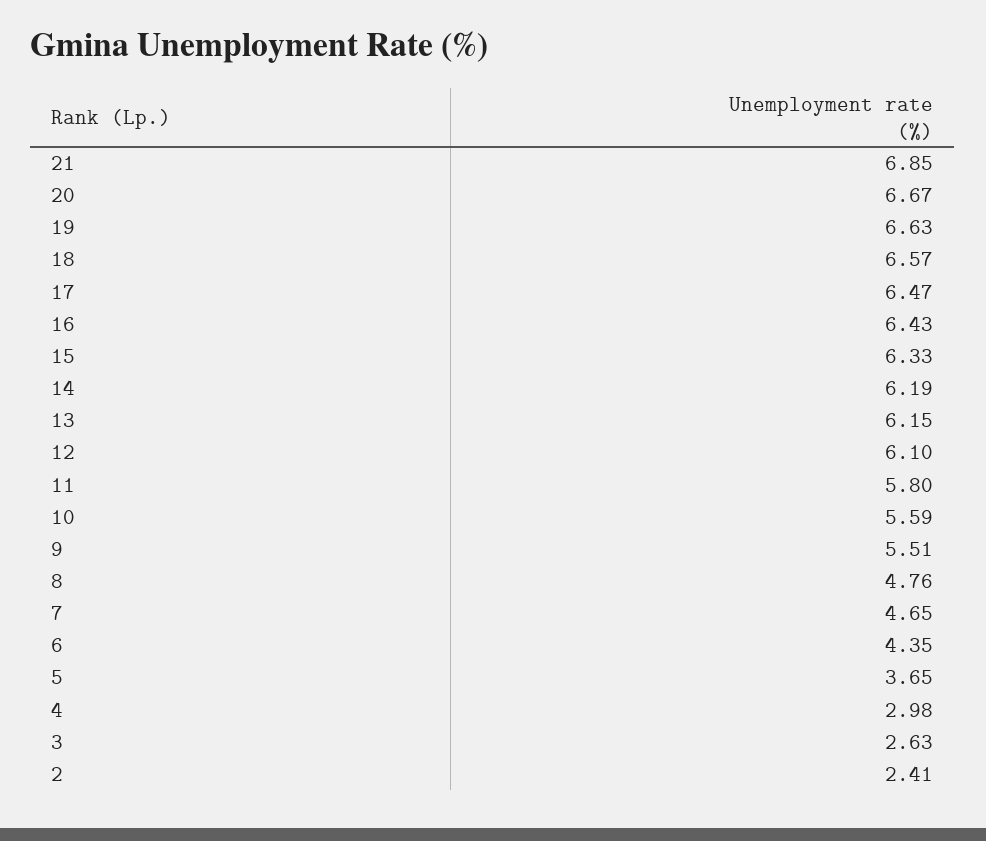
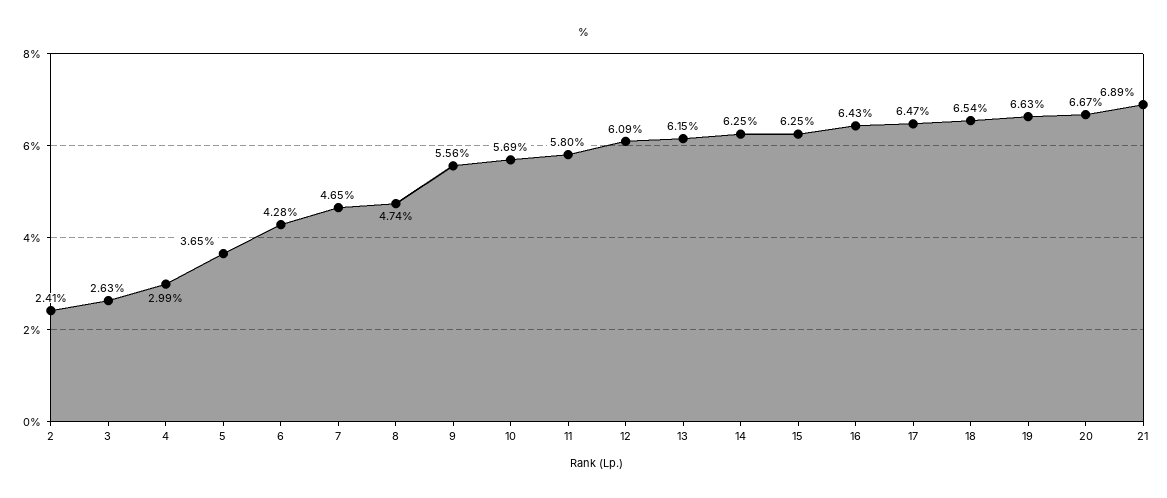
21: 6.85 -> 6.89
18: 6.57 -> 6.54
15: 6.33 -> 6.25
14: 6.19 -> 6.25
12: 6.1 -> 6.09
10: 5.59 -> 5.69
9: 5.51 -> 5.56
8: 4.76 -> 4.74
6: 4.35 -> 4.28
4: 2.98 -> 2.99

